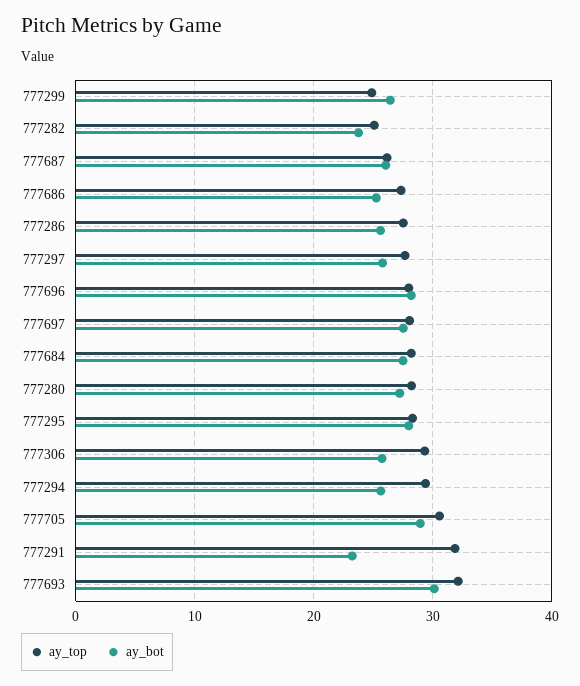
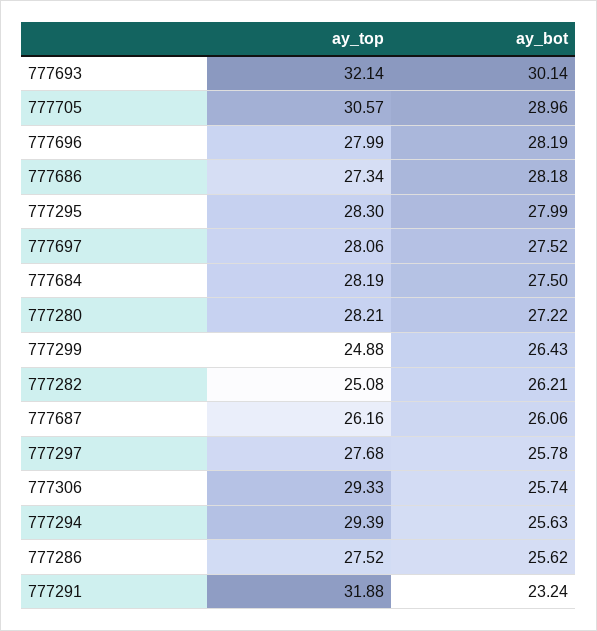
ay_bot, 777282: 24 -> 26.21
ay_bot, 777686: 25 -> 28.18

